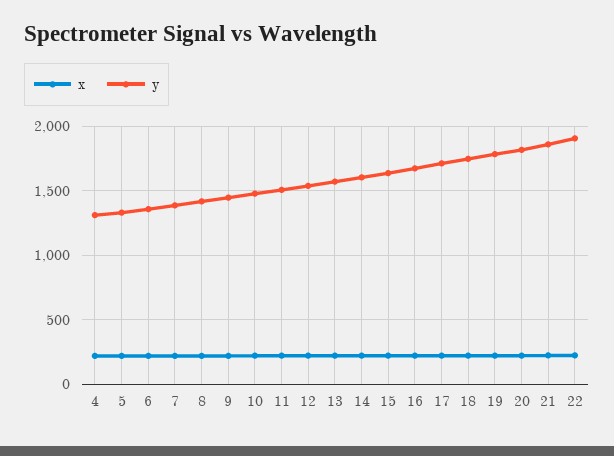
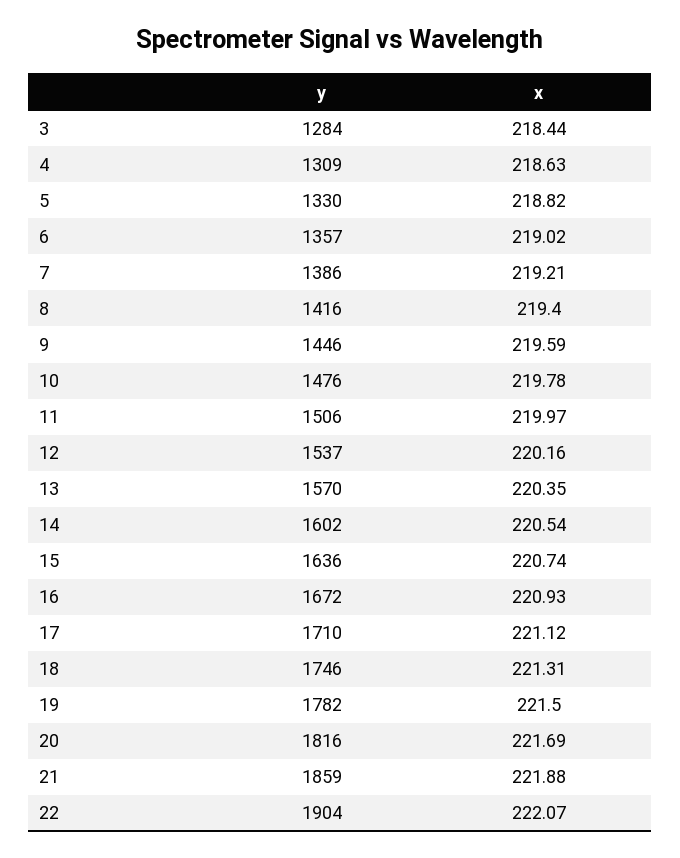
y, 3: none -> 1284
x, 3: none -> 218.44

